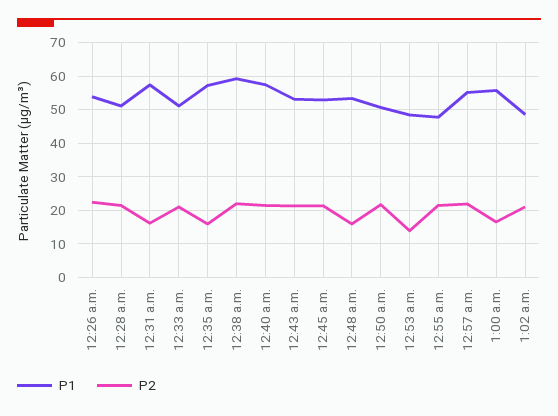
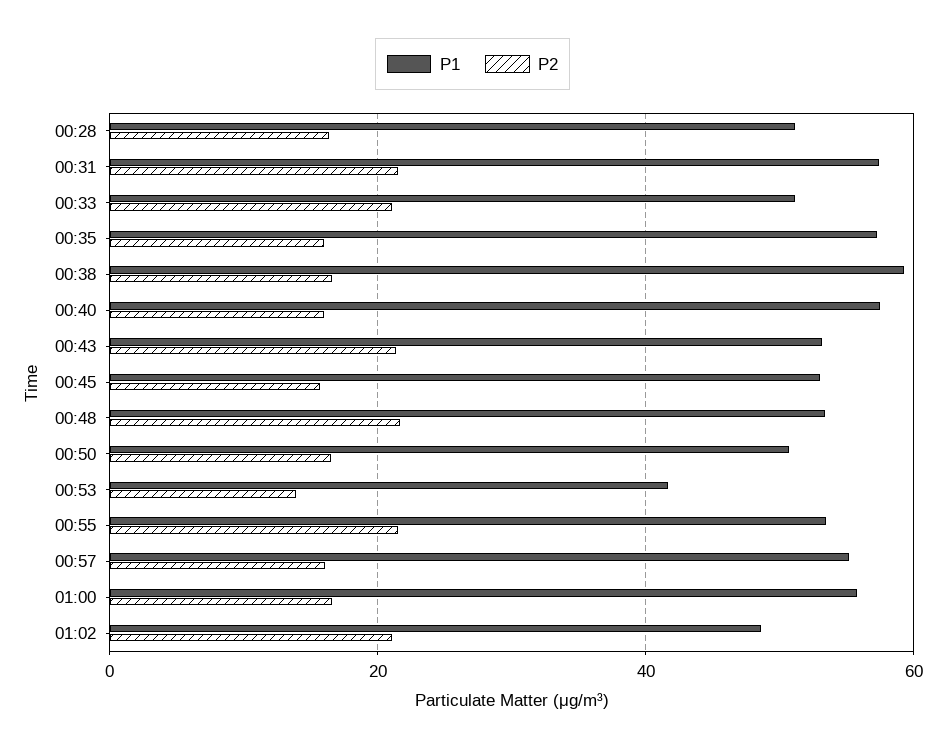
P1, 12:26 a.m.: 54 -> none
P2, 12:26 a.m.: 22 -> none
P2, 12:28 a.m.: 22 -> 16
P2, 12:31 a.m.: 16 -> 22
P2, 12:38 a.m.: 22 -> 16
P2, 12:40 a.m.: 22 -> 16
P2, 12:45 a.m.: 22 -> 16
P2, 12:48 a.m.: 16 -> 22
P2, 12:50 a.m.: 22 -> 16
P1, 12:53 a.m.: 48 -> 42
P1, 12:55 a.m.: 48 -> 54
P2, 12:57 a.m.: 22 -> 16

